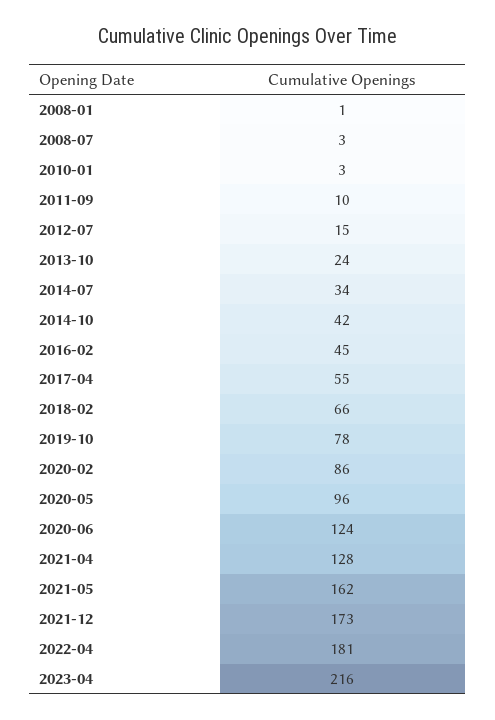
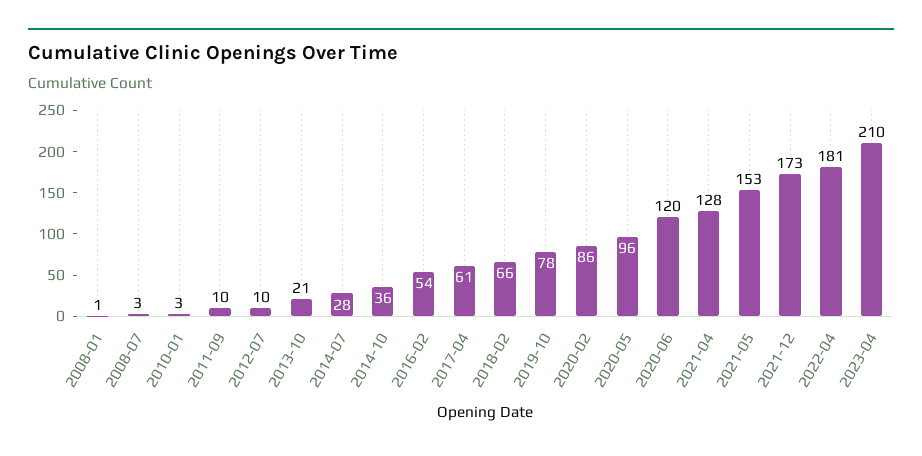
2012-07: 15 -> 10
2013-10: 24 -> 21
2014-07: 34 -> 28
2014-10: 42 -> 36
2016-02: 45 -> 54
2017-04: 55 -> 61
2020-06: 124 -> 120
2021-05: 162 -> 153
2023-04: 216 -> 210

